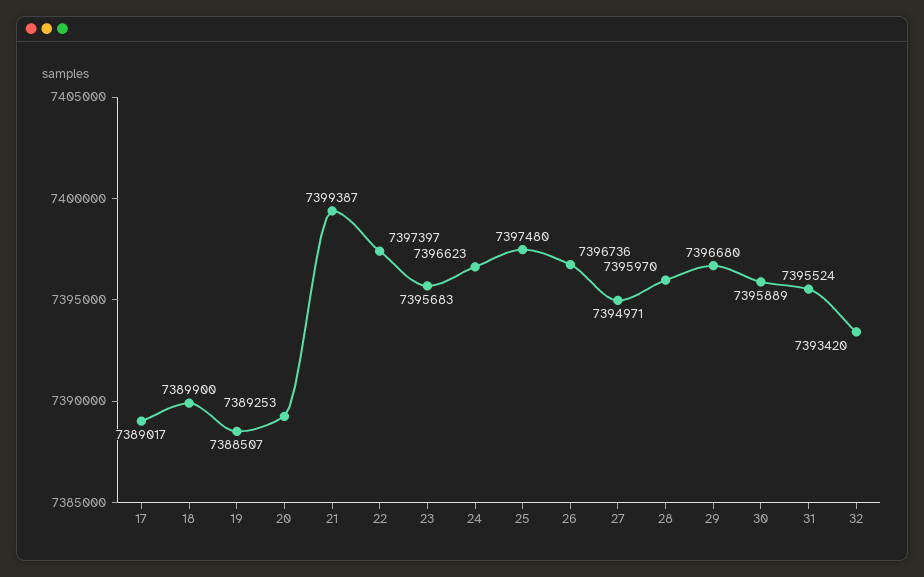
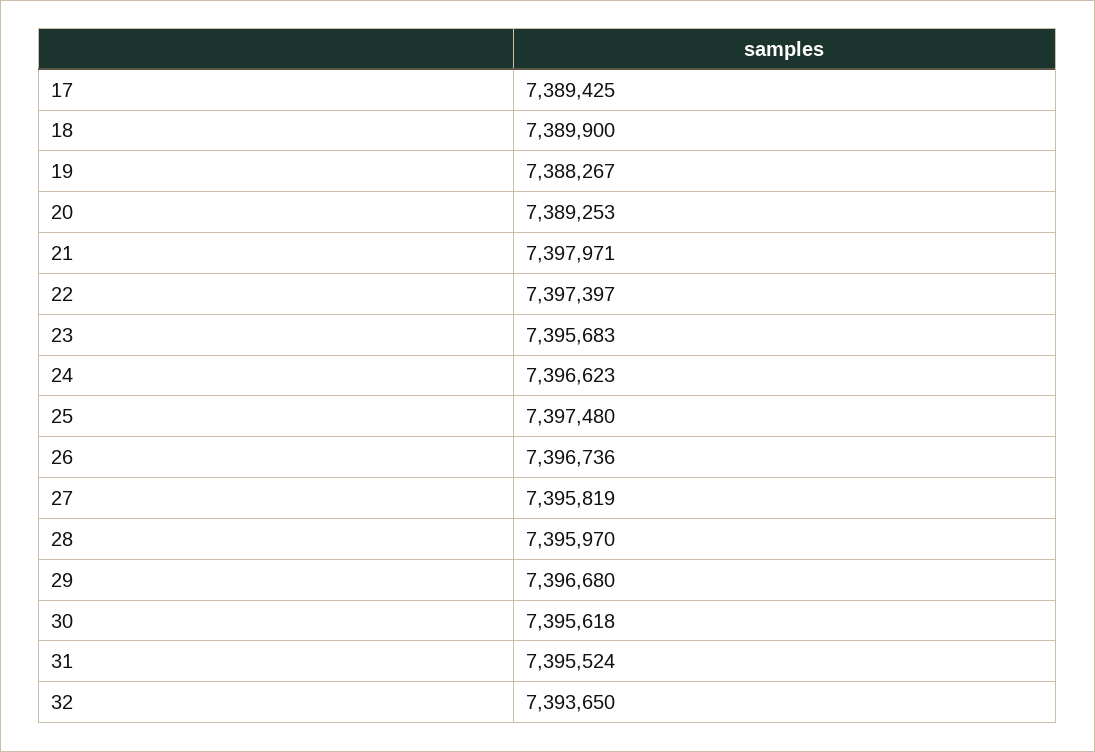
17: 7389017 -> 7389425
19: 7388507 -> 7388267
21: 7399387 -> 7397971
27: 7394971 -> 7395819
30: 7395889 -> 7395618
32: 7393420 -> 7393650

